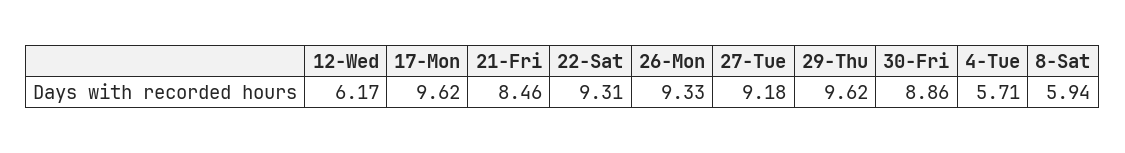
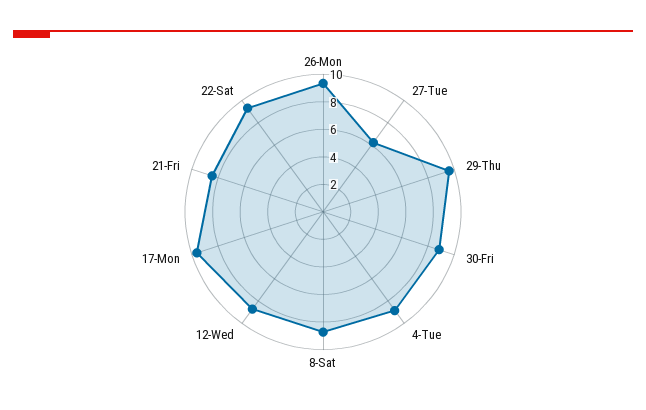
12-Wed: 6.17 -> 9
27-Tue: 9.18 -> 6
4-Tue: 5.71 -> 9
8-Sat: 5.94 -> 9

